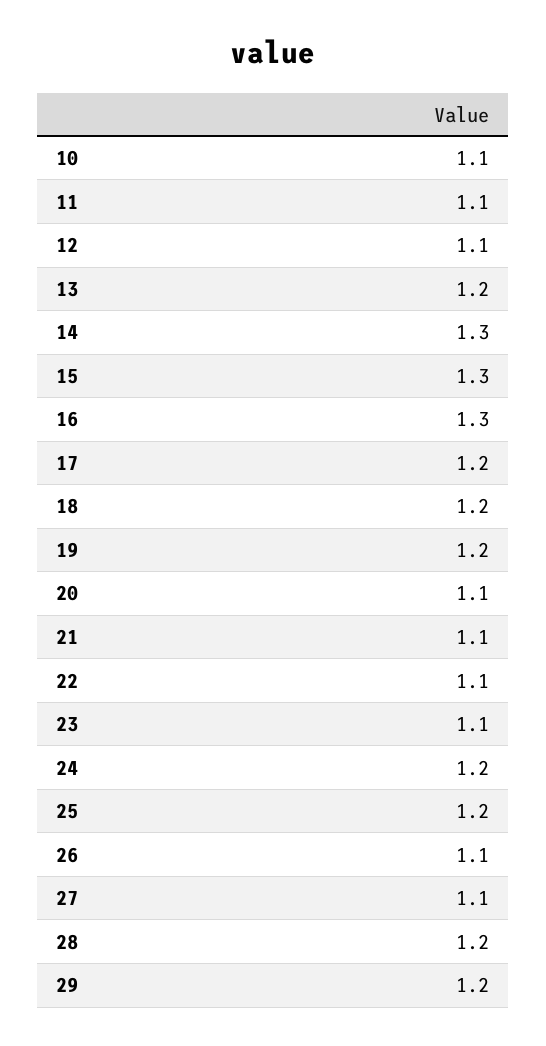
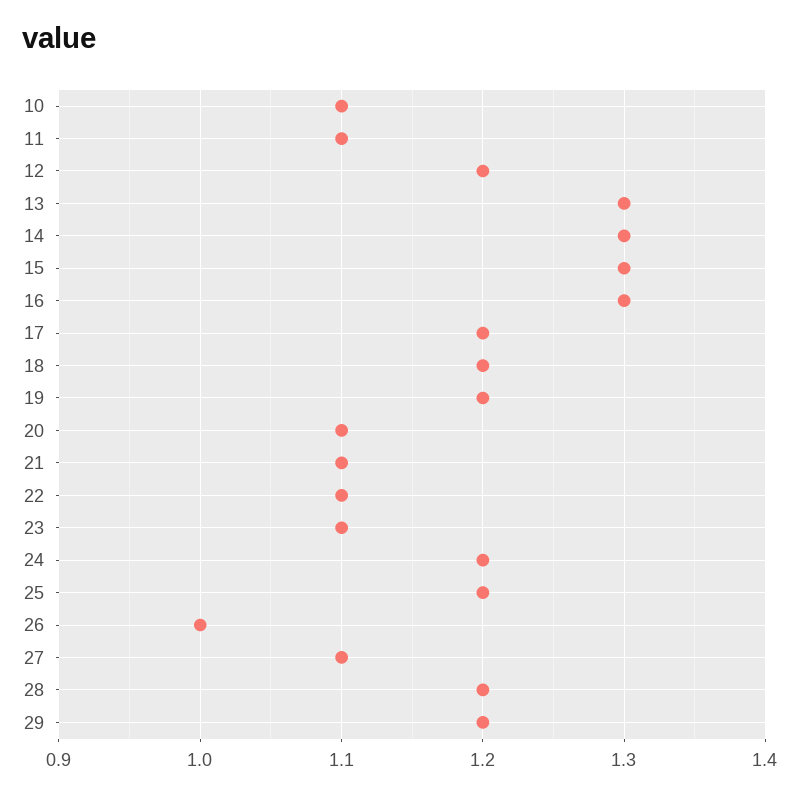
12: 1.1 -> 1.2
13: 1.2 -> 1.3
26: 1.1 -> 1

